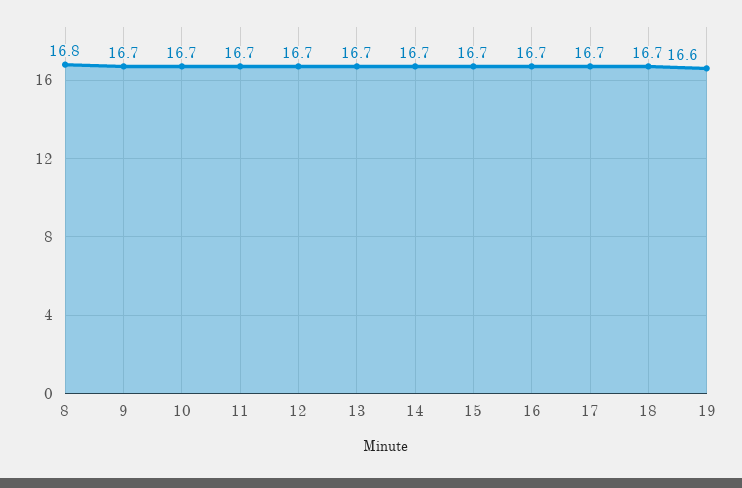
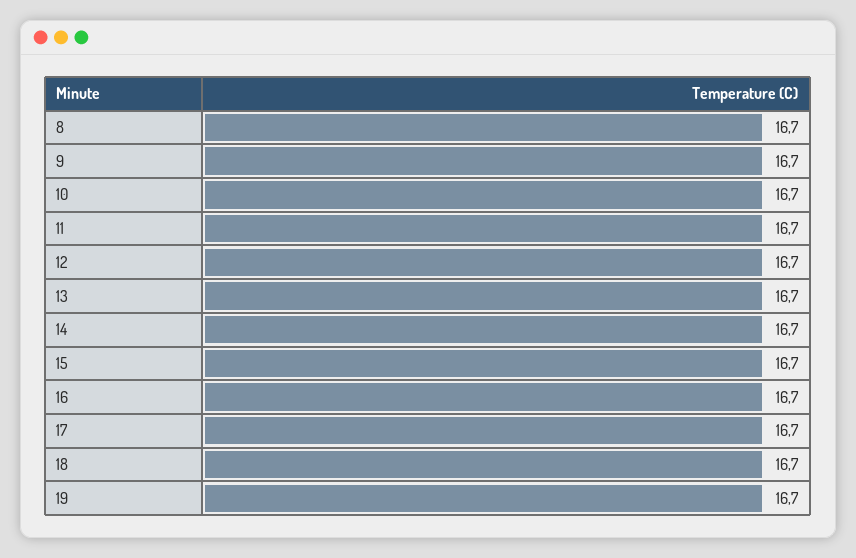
8: 16.8 -> 16.7
19: 16.6 -> 16.7

